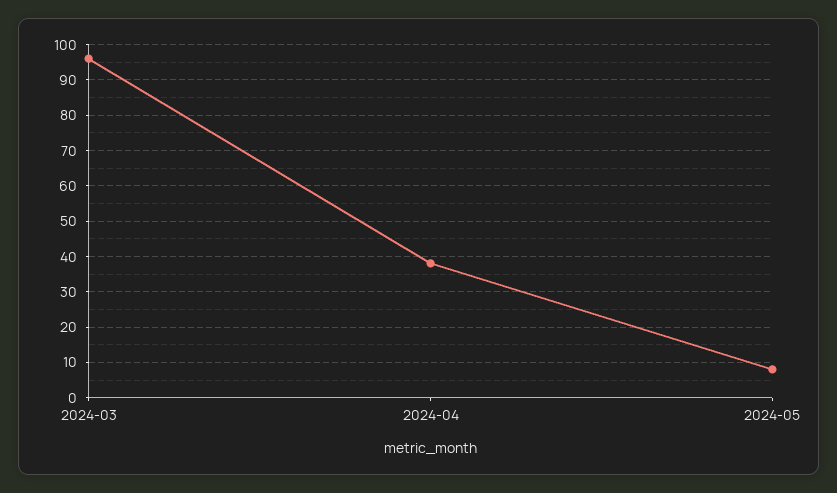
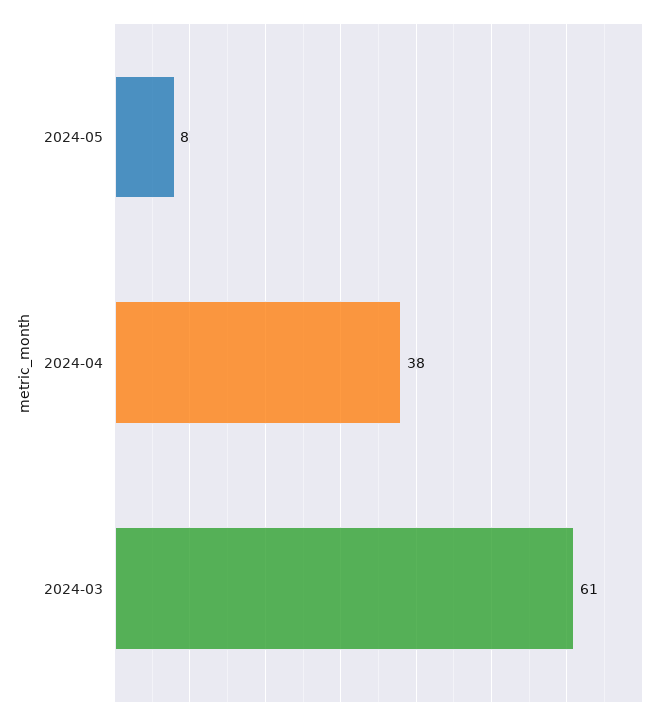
2024-03: 95 -> 61

